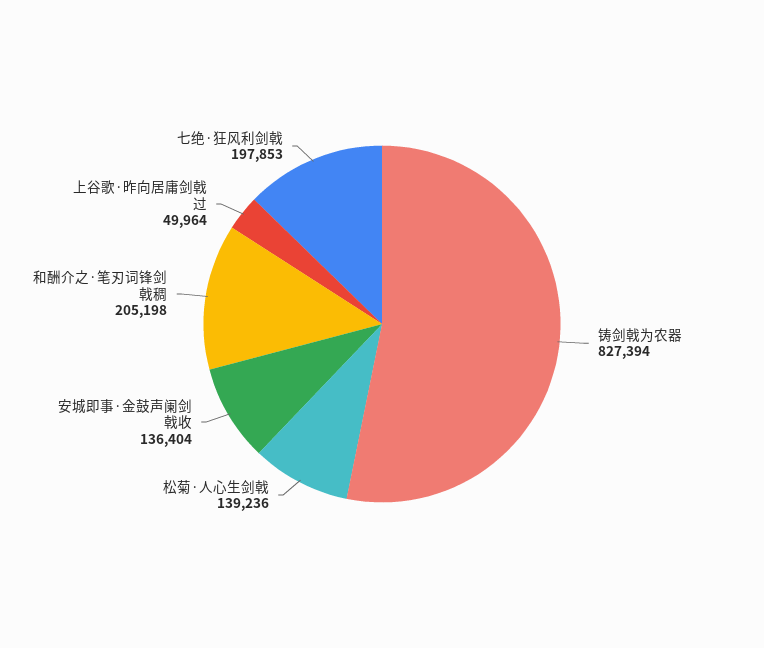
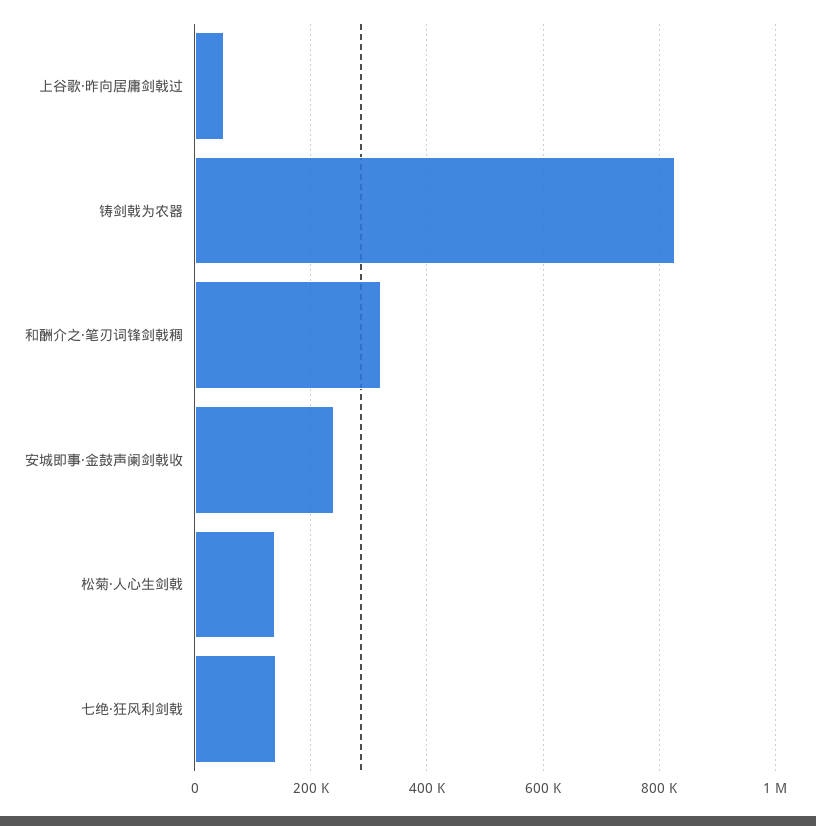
安城即事·金鼓声阑剑戟收: 136404 -> 240000
和酬介之·笔刃词锋剑戟稠: 205198 -> 320000
七绝·狂风利剑戟: 197853 -> 140000

